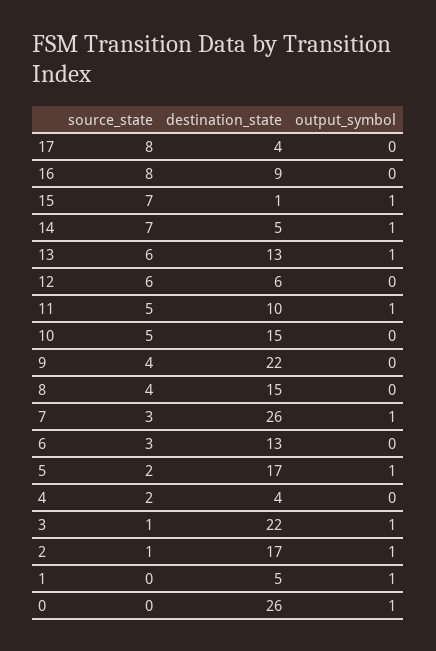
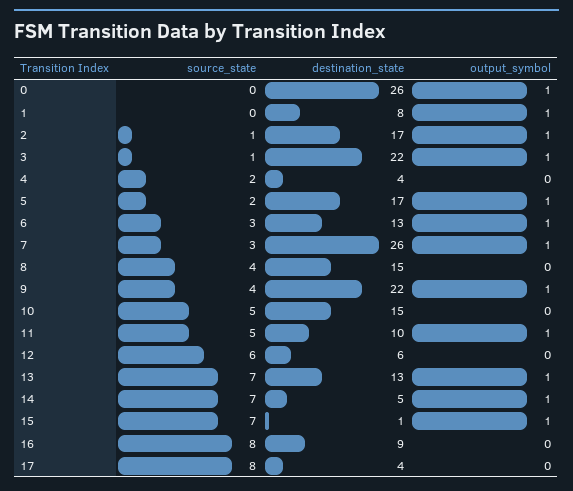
source_state, 13: 6 -> 7
output_symbol, 9: 0 -> 1
output_symbol, 6: 0 -> 1
destination_state, 1: 5 -> 8

